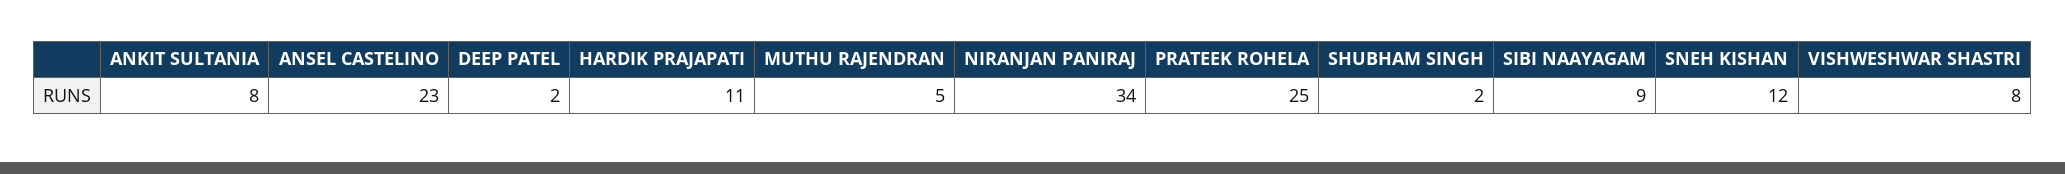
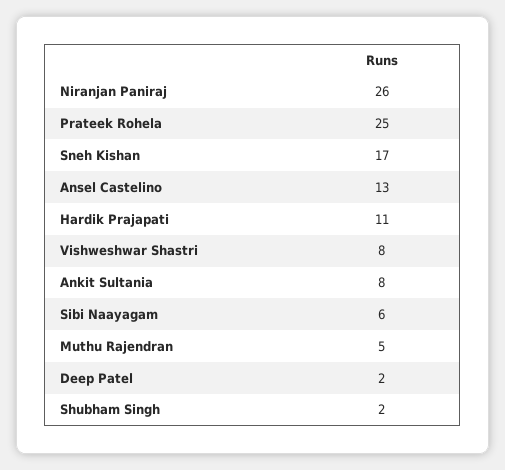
ANSEL CASTELINO: 23 -> 13
NIRANJAN PANIRAJ: 34 -> 26
SIBI NAAYAGAM: 9 -> 6
SNEH KISHAN: 12 -> 17

